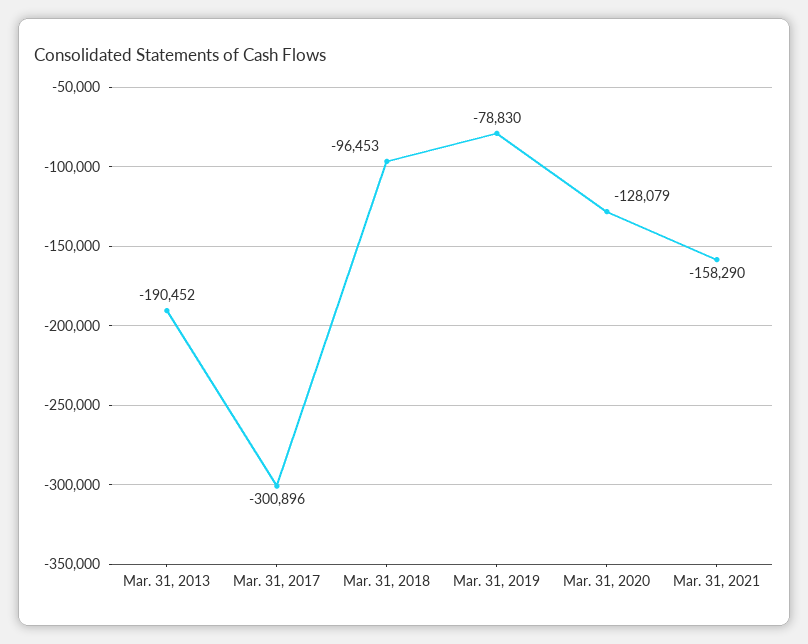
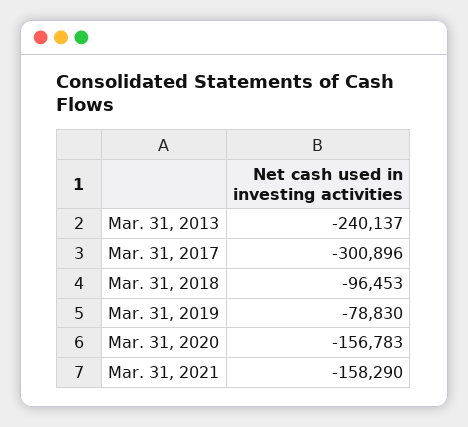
Mar. 31, 2013: -190452 -> -240137
Mar. 31, 2020: -128079 -> -156783

